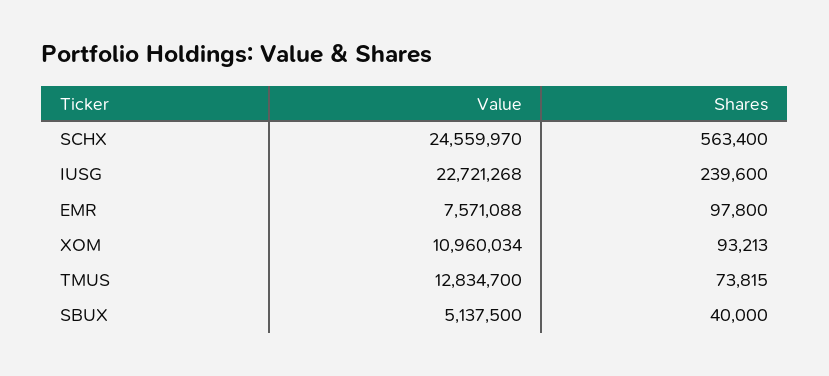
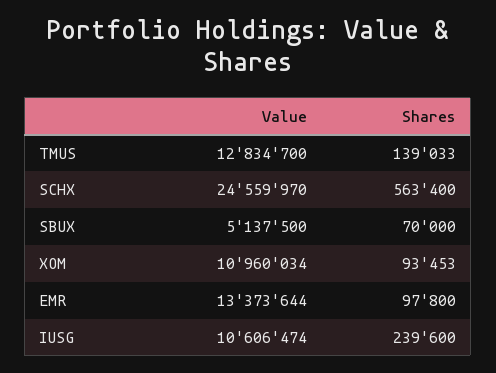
Value, IUSG: 22721268 -> 10606474
Value, EMR: 7571088 -> 13373644
Shares, XOM: 93213 -> 93453
Shares, TMUS: 73815 -> 139033
Shares, SBUX: 40000 -> 70000

